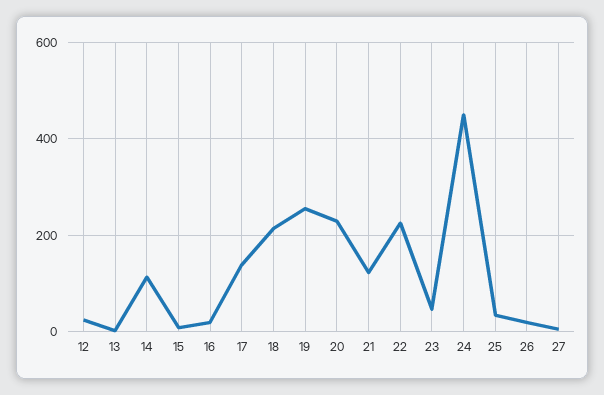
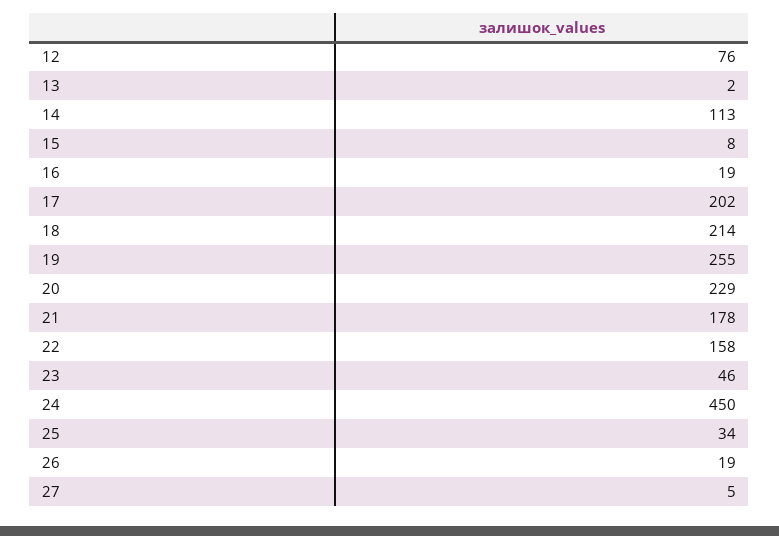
12: 20 -> 76
17: 140 -> 202
21: 120 -> 178
22: 220 -> 158

